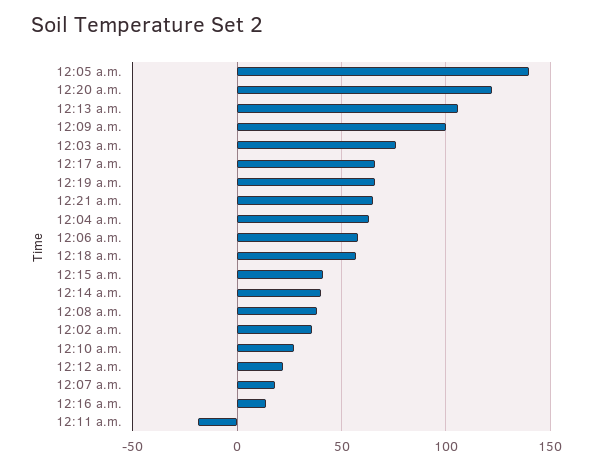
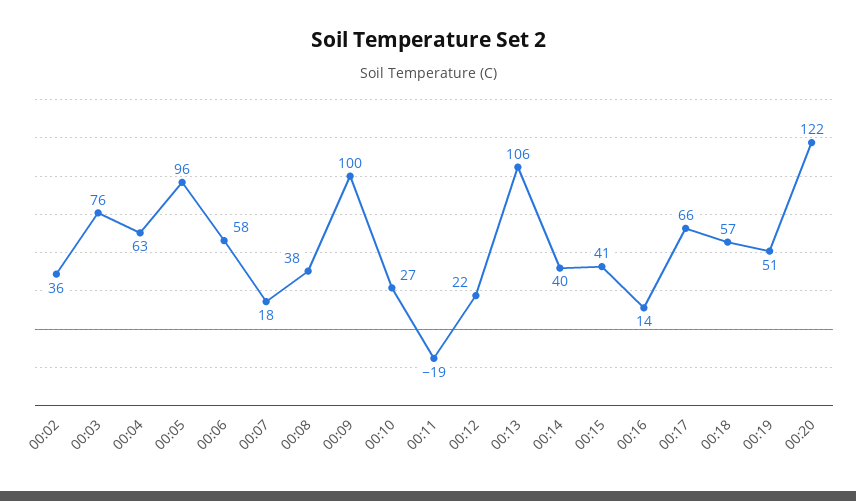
12:05 a.m.: 140 -> 96
12:19 a.m.: 65 -> 51
12:21 a.m.: 65 -> none

